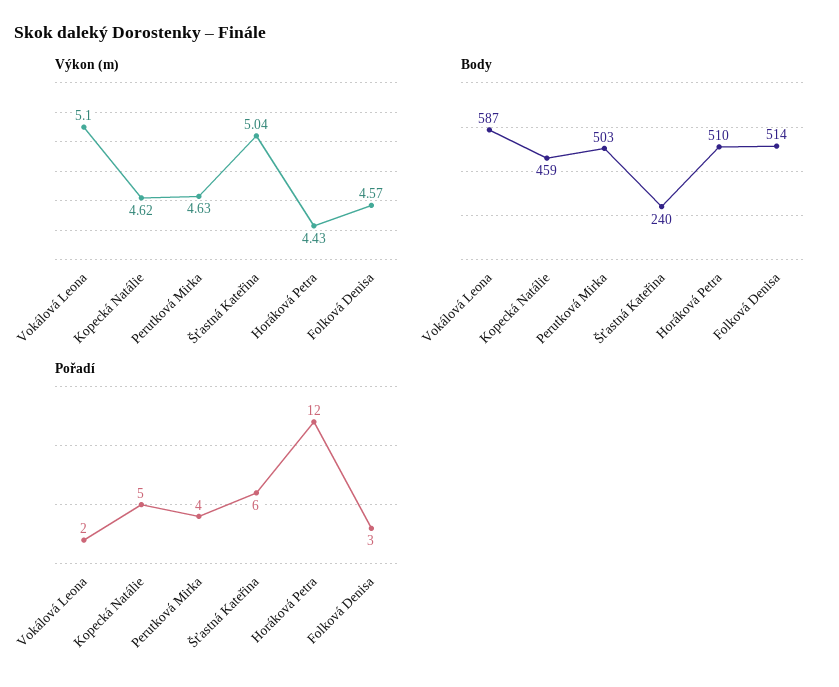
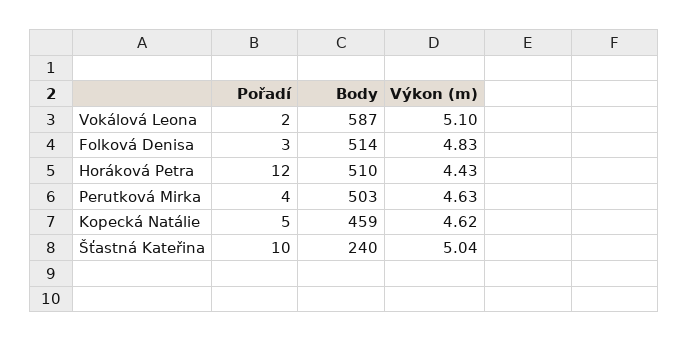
Výkon (m), Folková Denisa: 4.57 -> 4.83
Pořadí, Šťastná Kateřina: 6 -> 10

